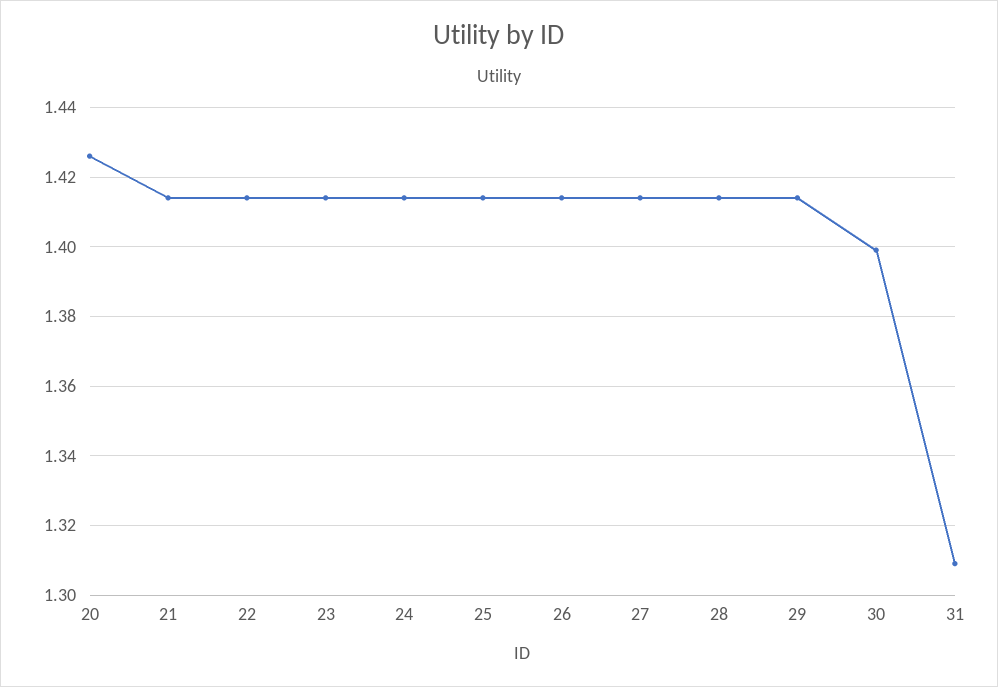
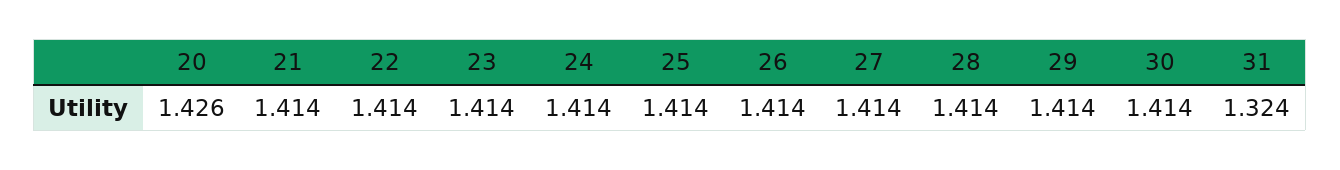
30: 1.4 -> 1.414
31: 1.31 -> 1.324

